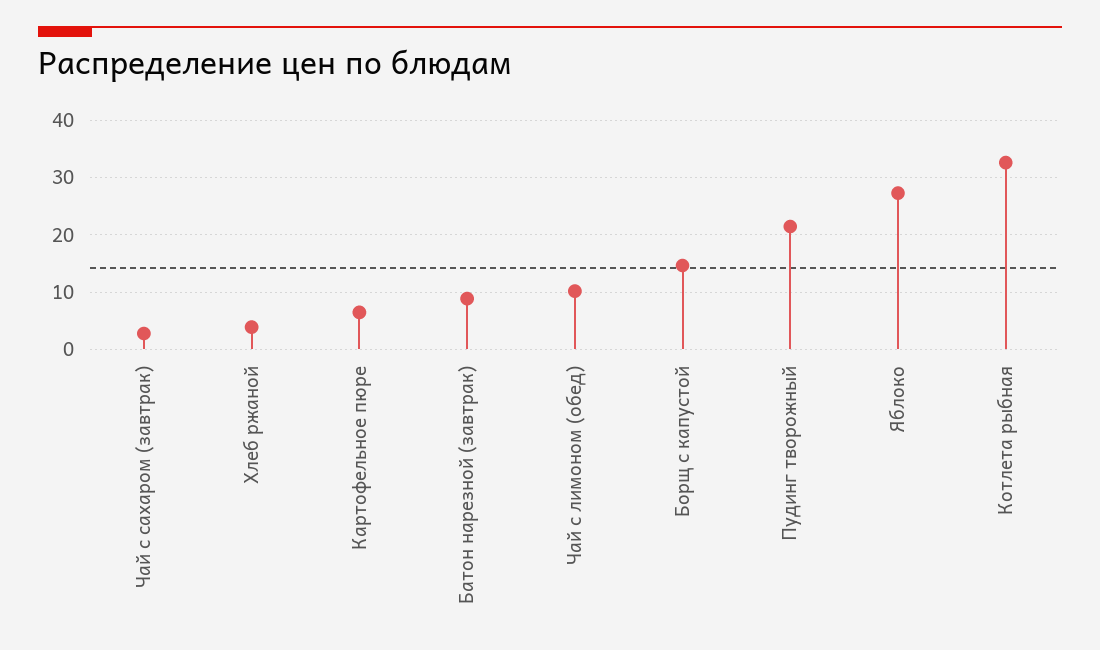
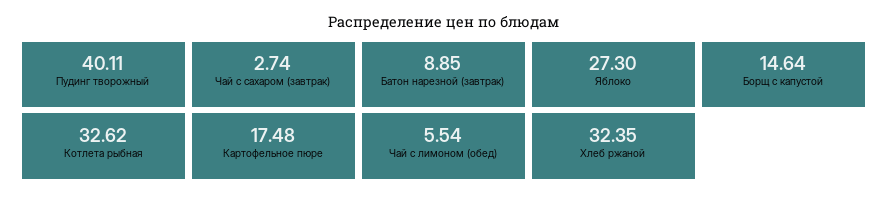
Хлеб ржаной: 4 -> 32.35
Картофельное пюре: 6 -> 17.48
Чай с лимоном (обед): 10 -> 5.54
Пудинг творожный: 22 -> 40.11

